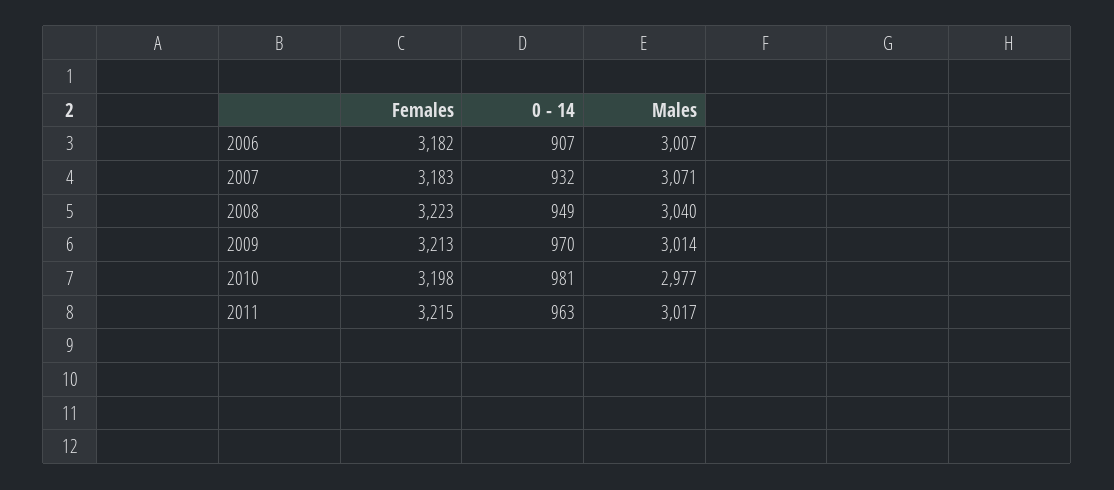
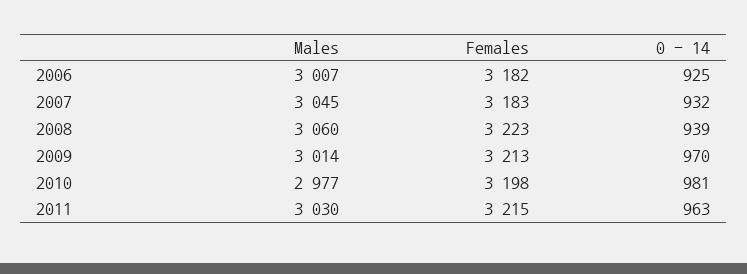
0 - 14, 2006: 907 -> 925
Males, 2007: 3071 -> 3045
0 - 14, 2008: 949 -> 939
Males, 2008: 3040 -> 3060
Males, 2011: 3017 -> 3030

